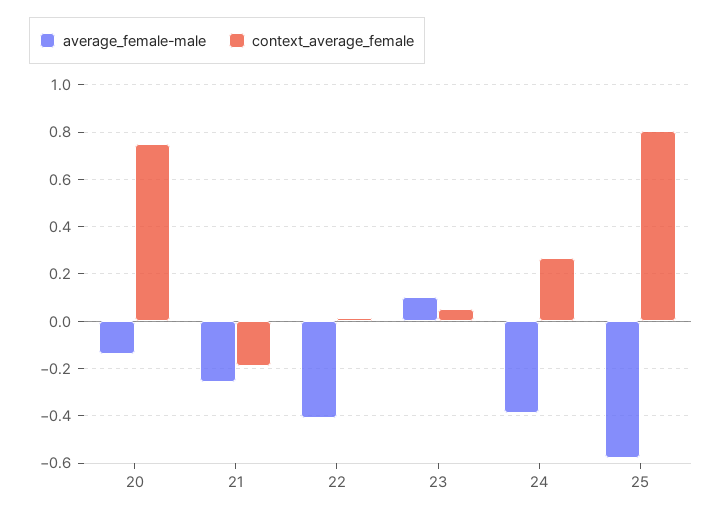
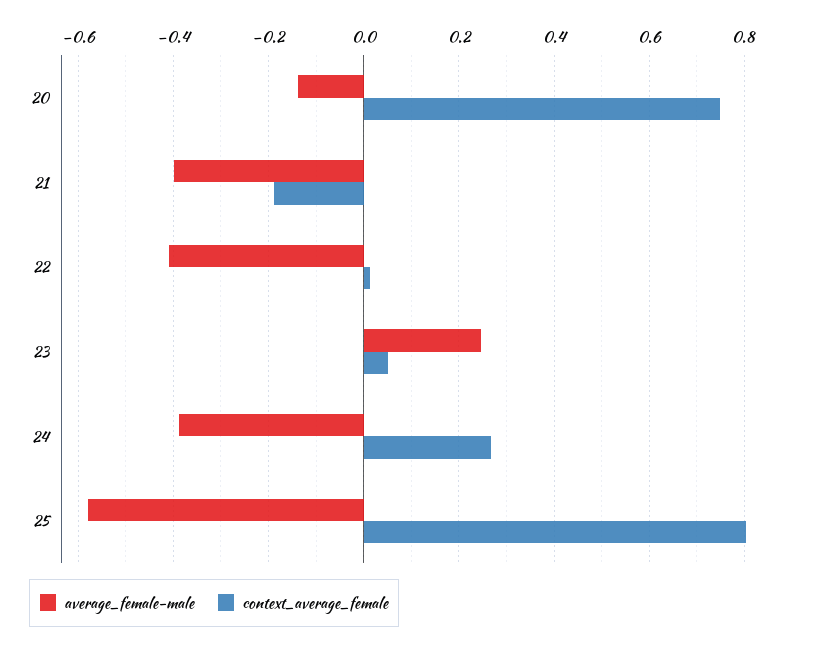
average_female-male, 21: -0.25 -> -0.4
average_female-male, 23: 0.1 -> 0.24

